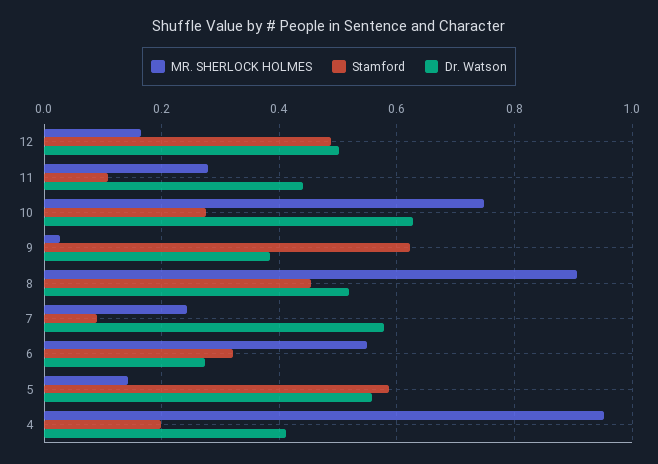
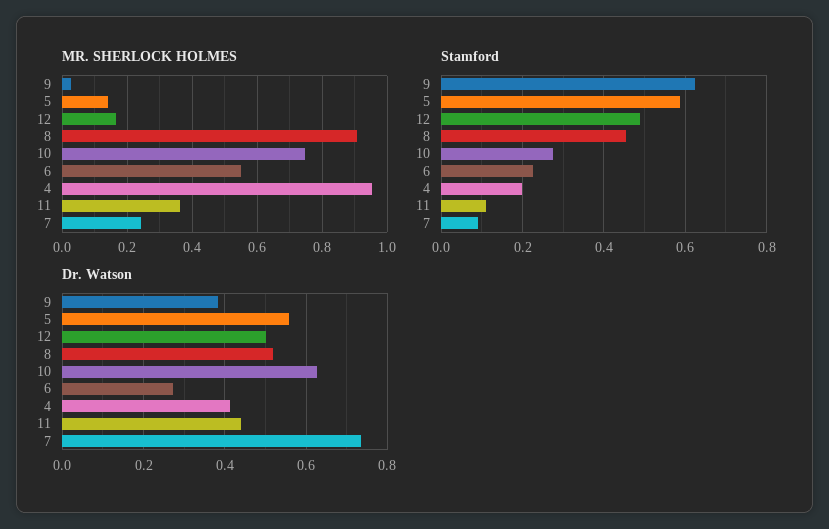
MR. SHERLOCK HOLMES, 11: 0.28 -> 0.36
Dr. Watson, 7: 0.58 -> 0.74
Stamford, 6: 0.32 -> 0.22

